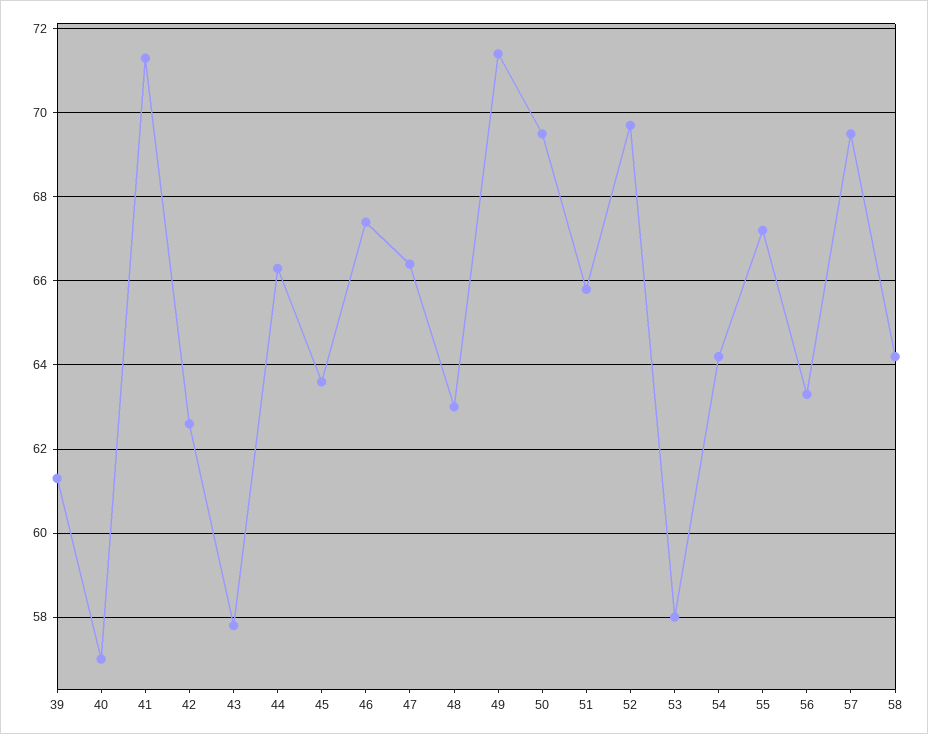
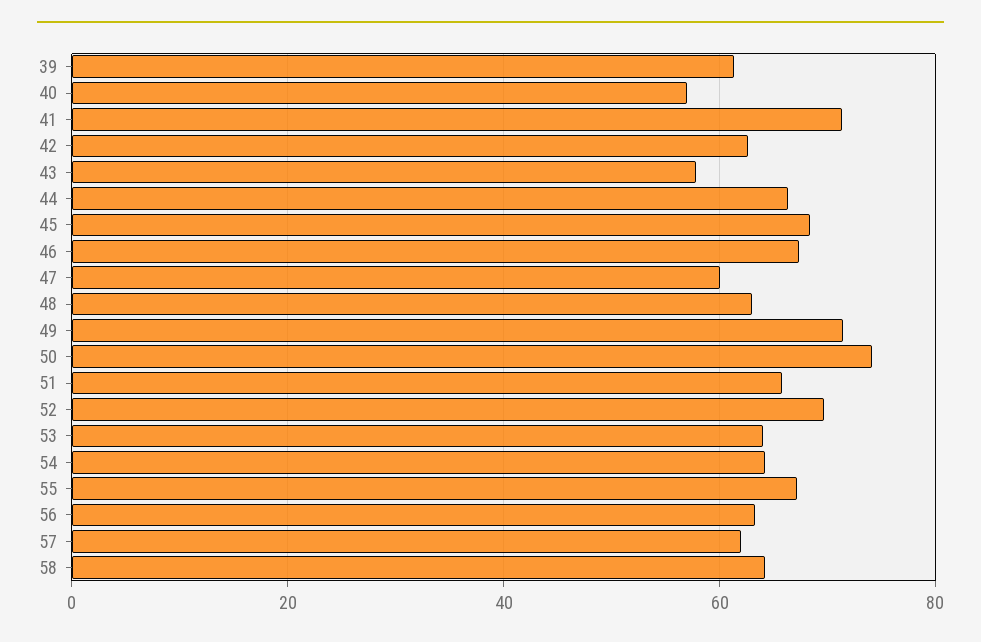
45: 63.5 -> 68
47: 66.5 -> 60
50: 69.5 -> 74
53: 58 -> 64
57: 69.5 -> 62

